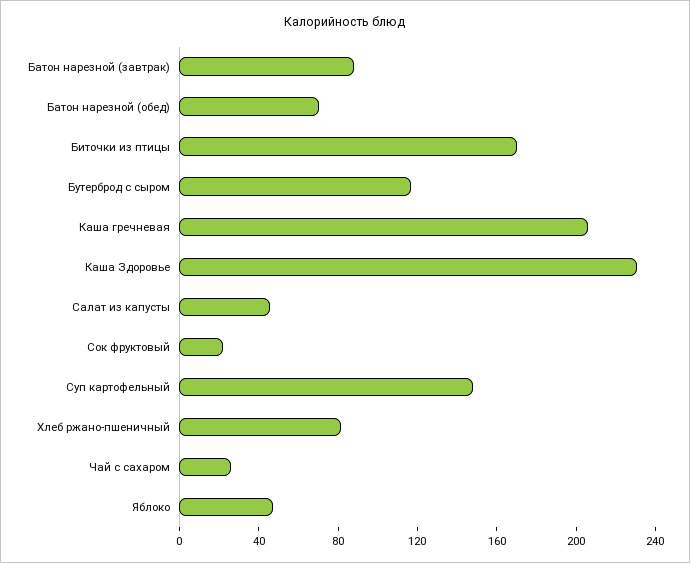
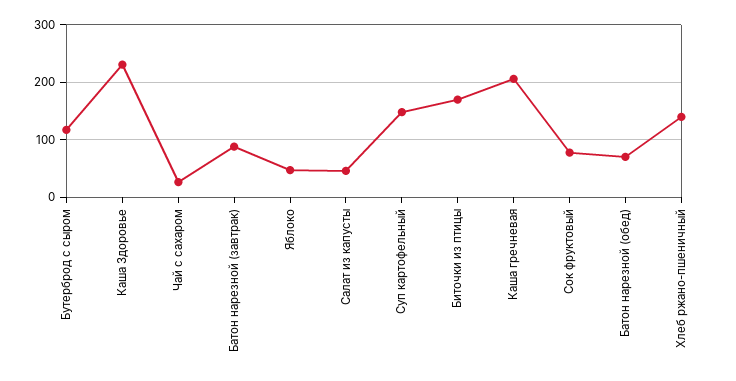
Сок фруктовый: 20 -> 80
Хлеб ржано-пшеничный: 80 -> 140

